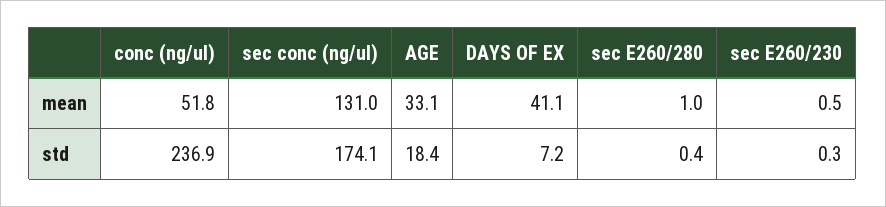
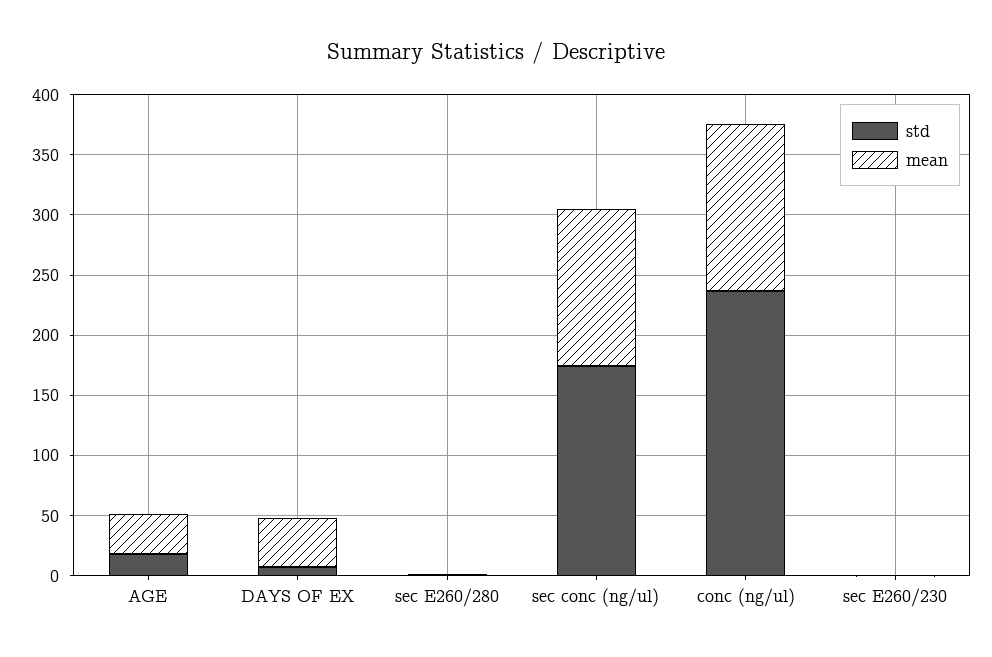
mean, conc (ng/ul): 51.8 -> 140

